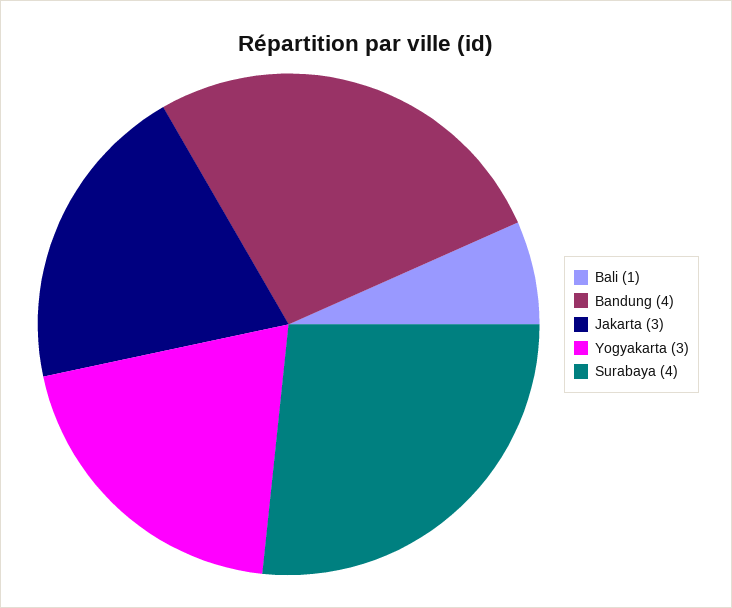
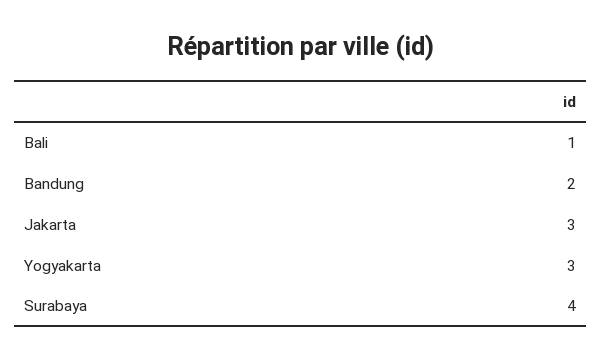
Bandung: 4 -> 2

